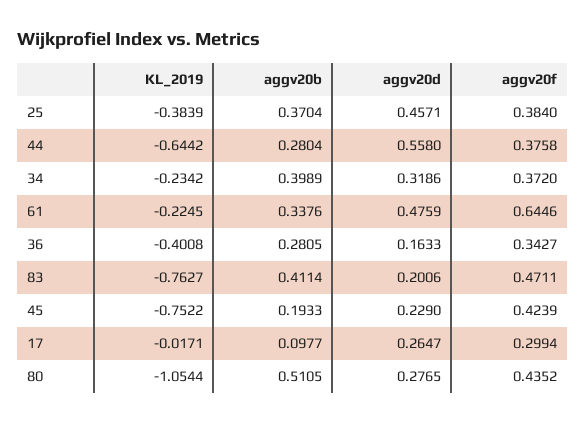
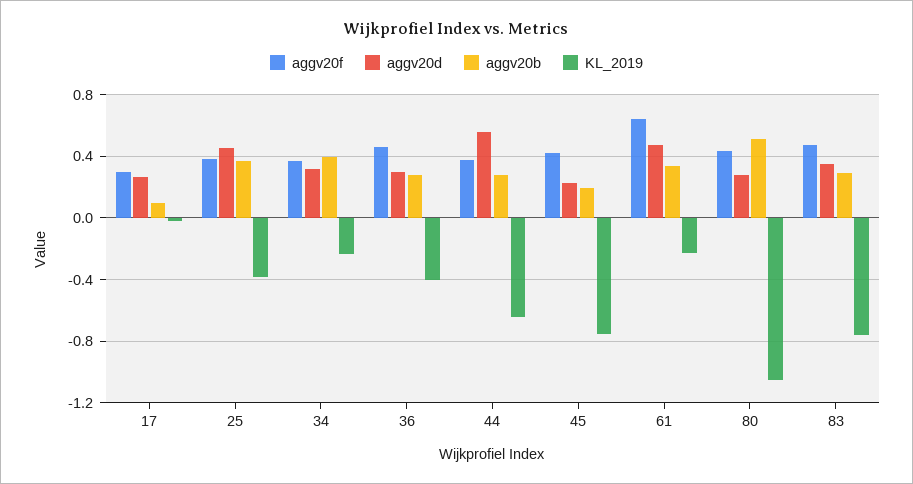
aggv20d, 36: 0.1633 -> 0.3
aggv20f, 36: 0.3427 -> 0.45
aggv20b, 83: 0.4114 -> 0.3
aggv20d, 83: 0.2006 -> 0.35

